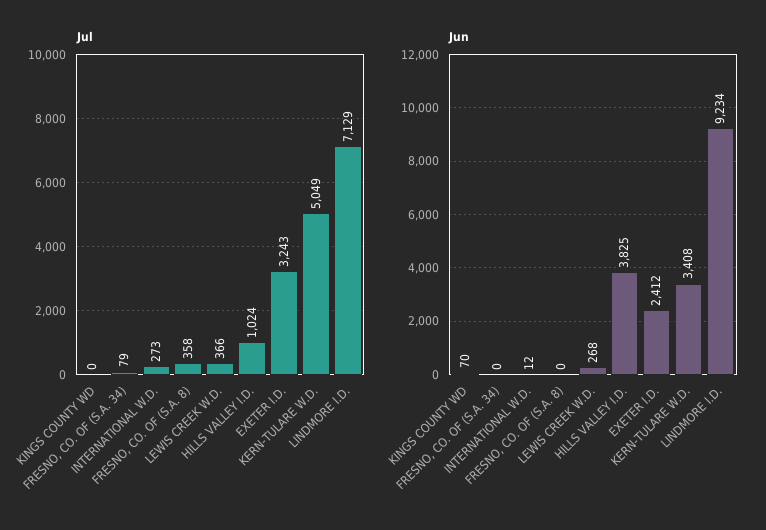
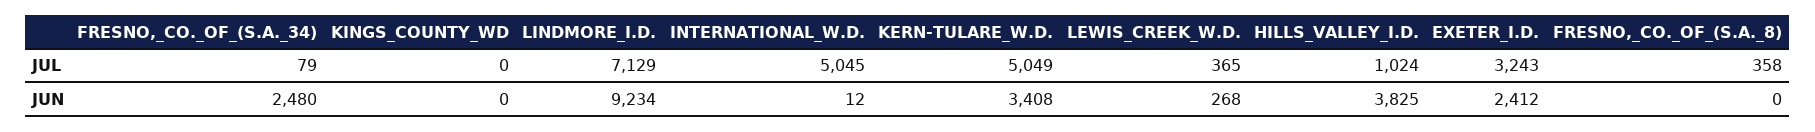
Jul, INTERNATIONAL W.D.: 273 -> 5045
Jul, LEWIS CREEK W.D.: 366 -> 365
Jun, KINGS COUNTY WD: 70 -> 0
Jun, FRESNO, CO. OF (S.A. 34): 0 -> 2480

